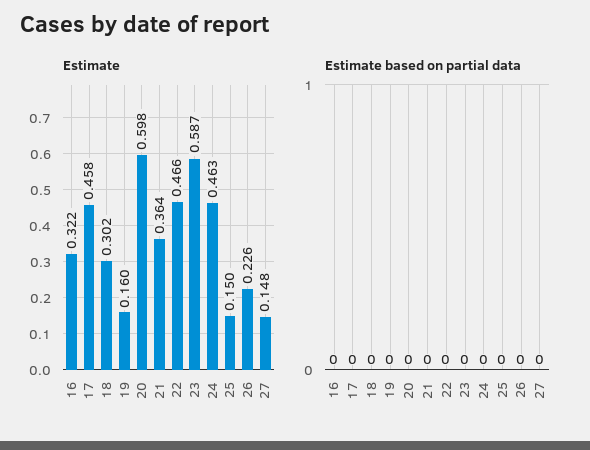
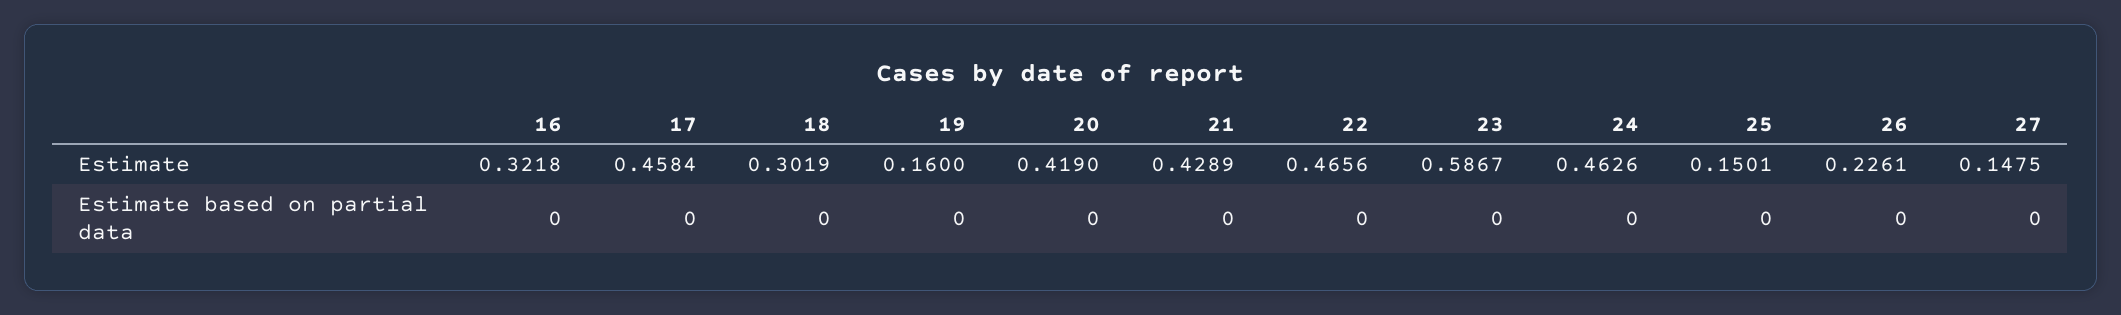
Estimate, 20: 0.598 -> 0.419
Estimate, 21: 0.364 -> 0.4289

